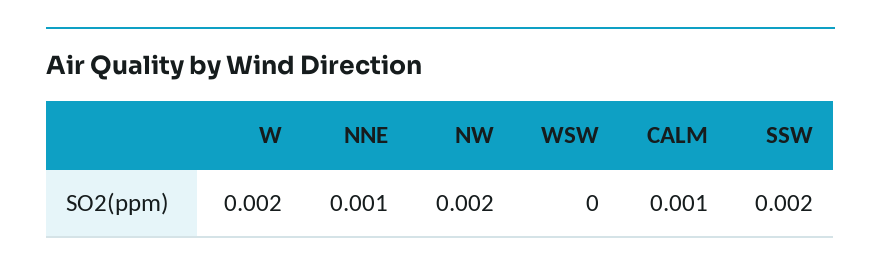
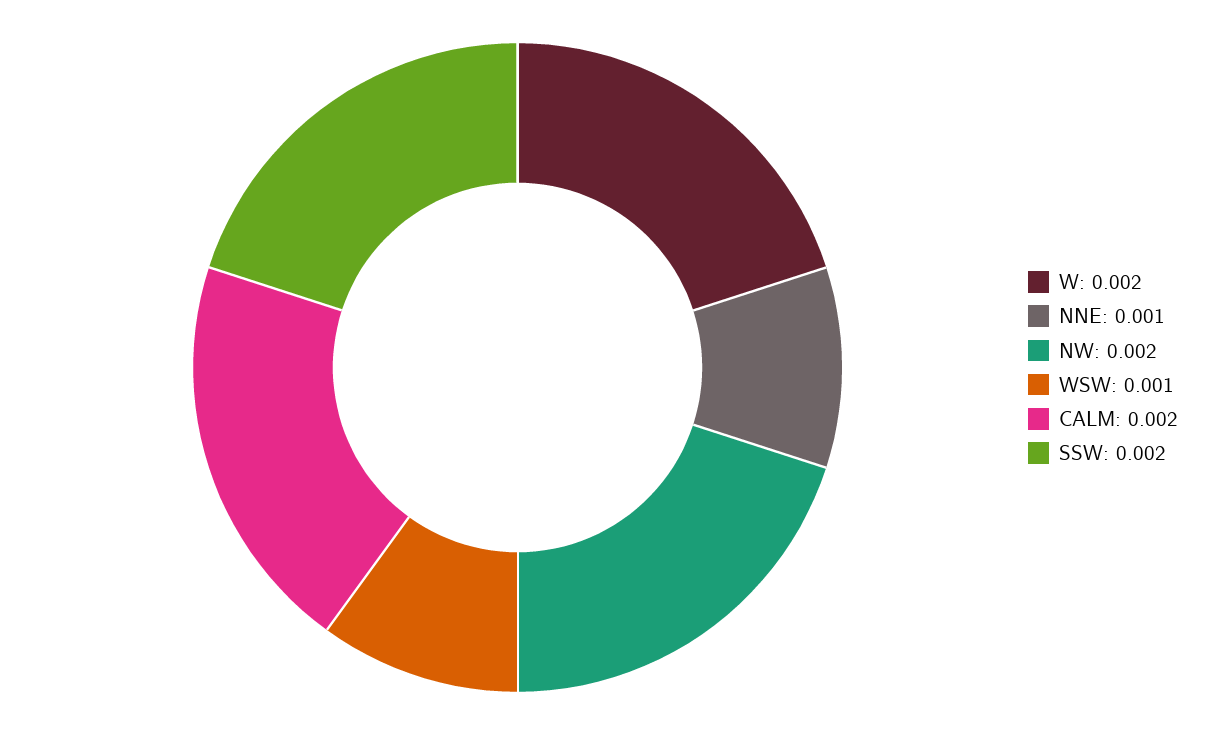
WSW: 0 -> 0.001
CALM: 0.001 -> 0.002

